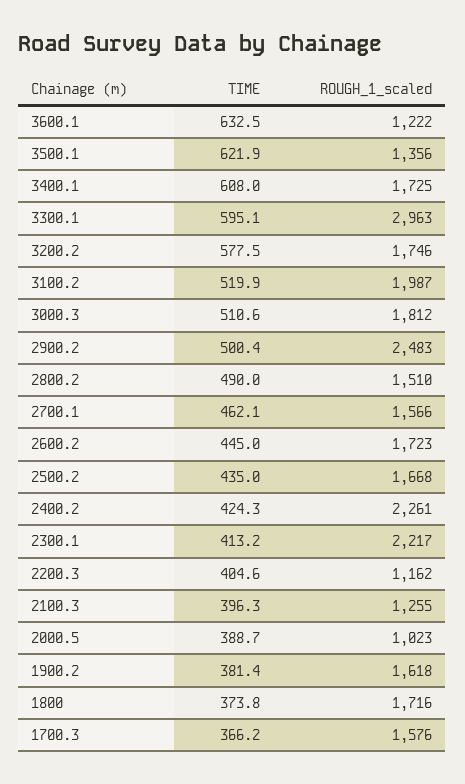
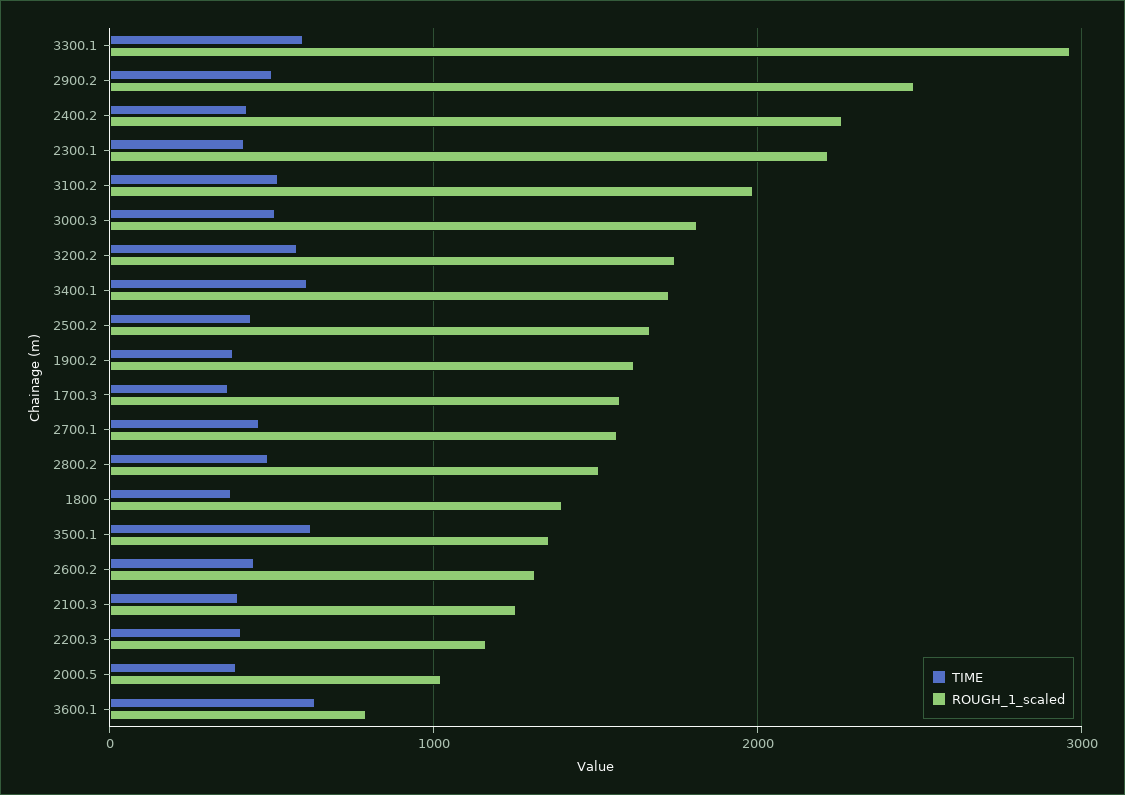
ROUGH_1_scaled, 3600.1: 1222 -> 800
ROUGH_1_scaled, 2600.2: 1723 -> 1300
ROUGH_1_scaled, 1800: 1716 -> 1400

